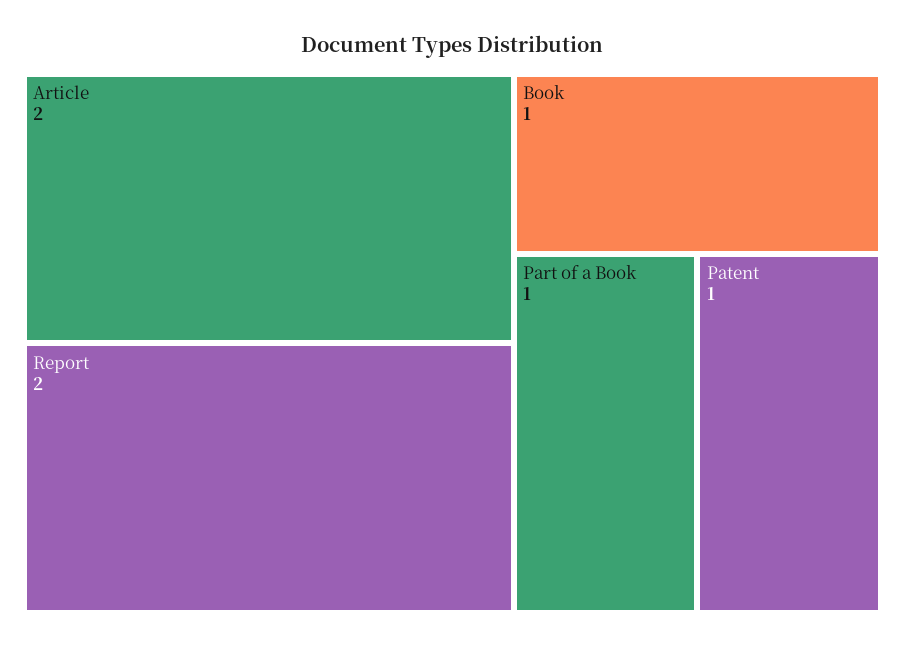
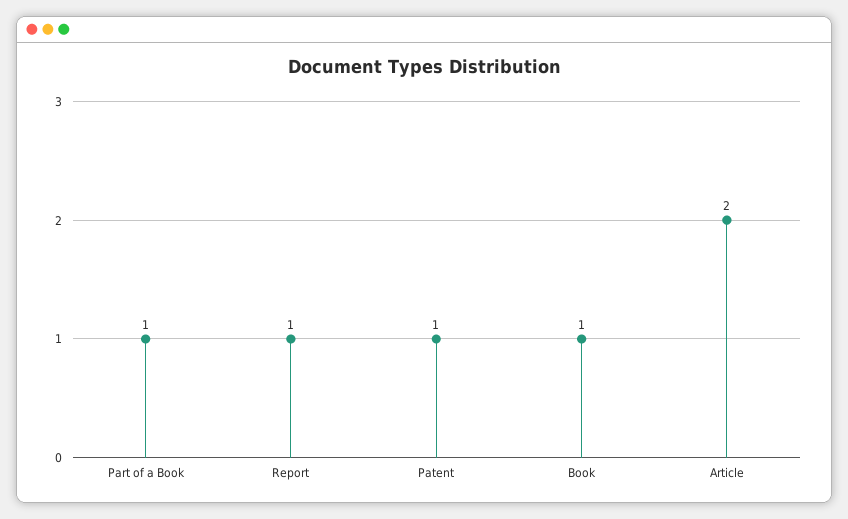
Report: 2 -> 1

